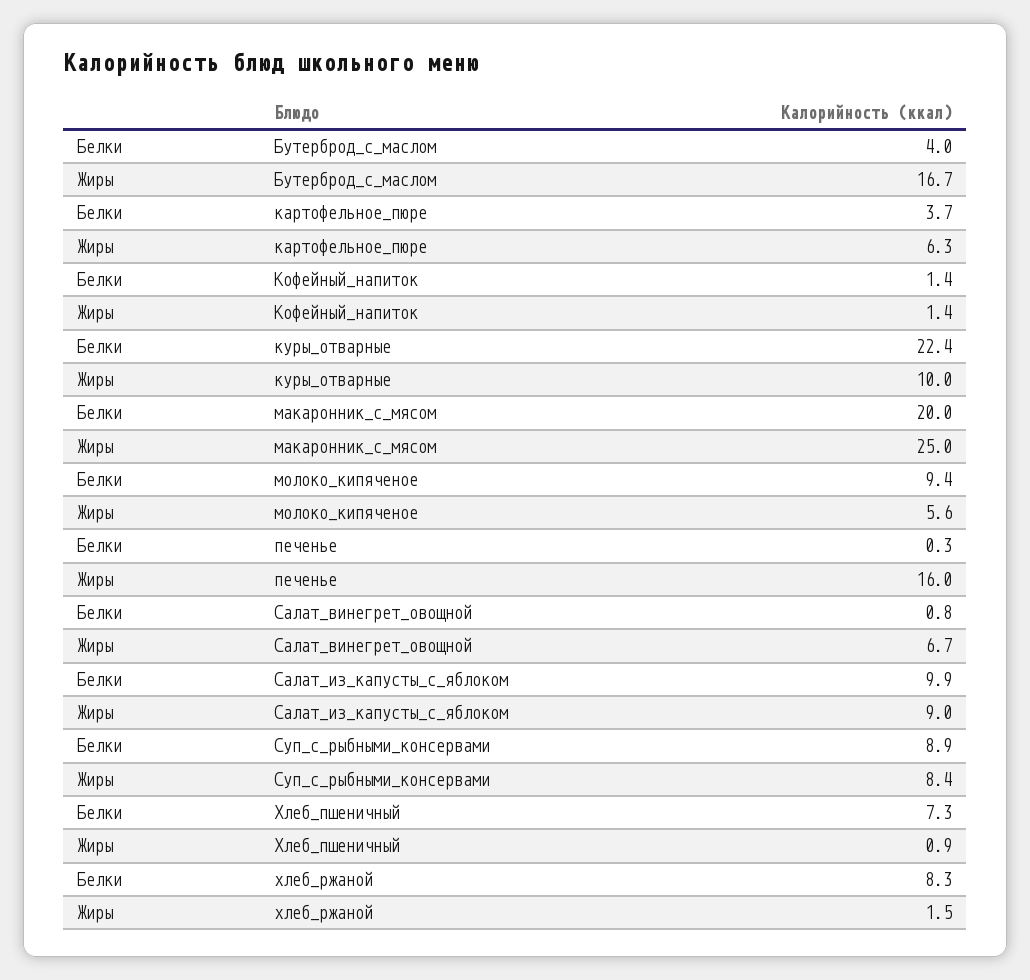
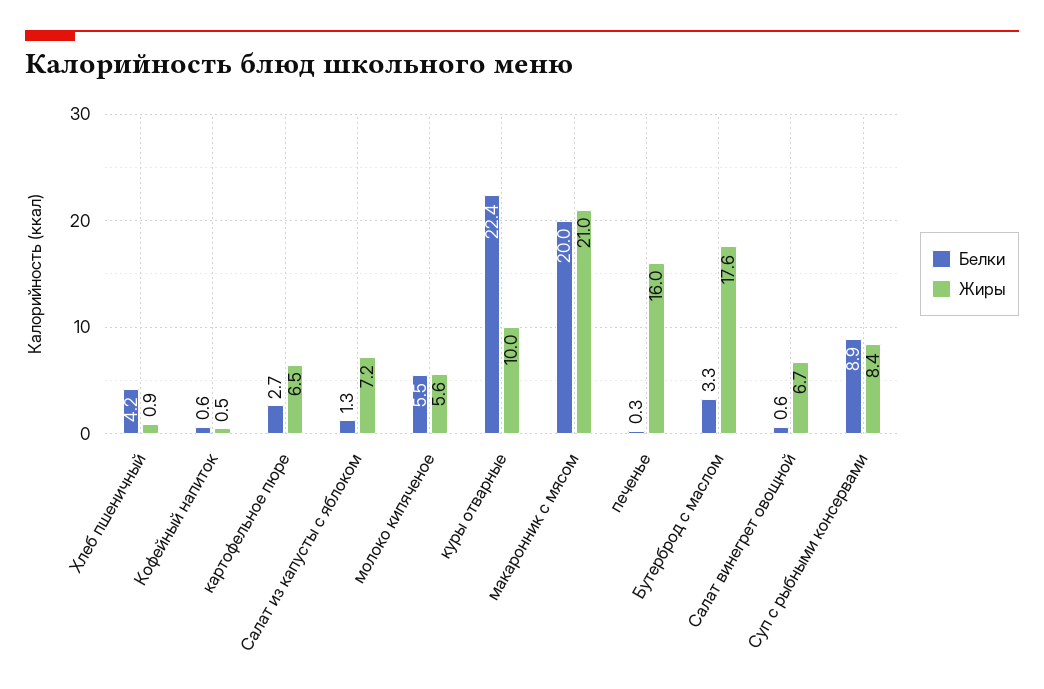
Белки, Бутерброд_с_маслом: 4 -> 3.3
Жиры, Бутерброд_с_маслом: 16.7 -> 17.6
Белки, картофельное_пюре: 3.7 -> 2.7
Жиры, картофельное_пюре: 6.3 -> 6.5
Белки, Кофейный_напиток: 1.4 -> 0.6
Жиры, Кофейный_напиток: 1.4 -> 0.5
Жиры, макаронник_с_мясом: 25 -> 21
Белки, молоко_кипяченое: 9.4 -> 5.5
Белки, Салат_винегрет_овощной: 0.8 -> 0.6
Белки, Салат_из_капусты_с_яблоком: 9.9 -> 1.3
Жиры, Салат_из_капусты_с_яблоком: 9 -> 7.2
Белки, Хлеб_пшеничный: 7.3 -> 4.2
Белки, хлеб_ржаной: 8.3 -> none
Жиры, хлеб_ржаной: 1.5 -> none

